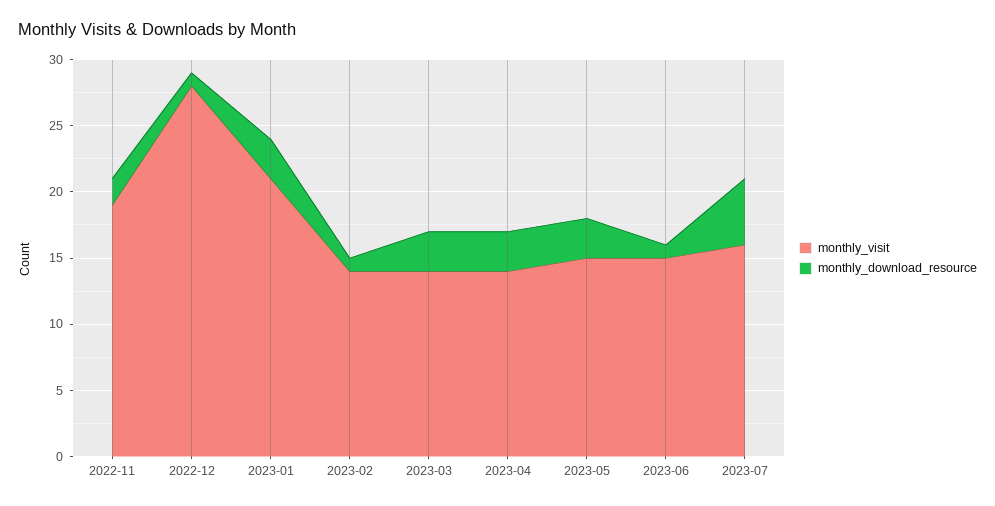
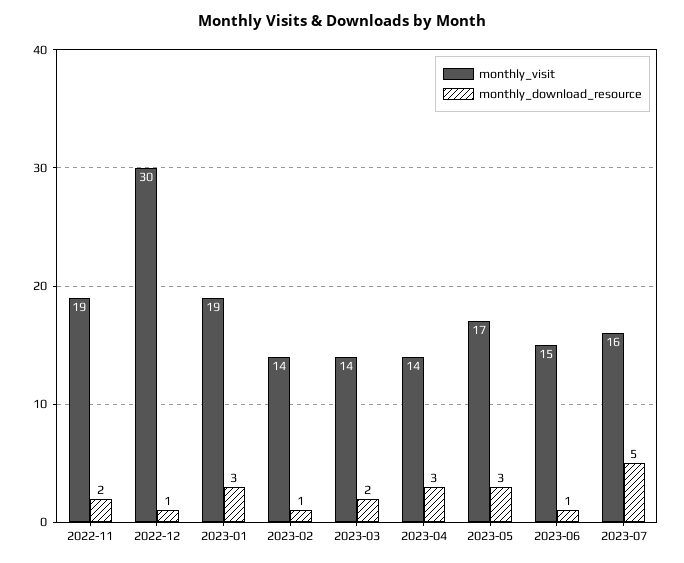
monthly_visit, 2022-12: 28 -> 30
monthly_visit, 2023-01: 21 -> 19
monthly_download_resource, 2023-03: 3 -> 2
monthly_visit, 2023-05: 15 -> 17

